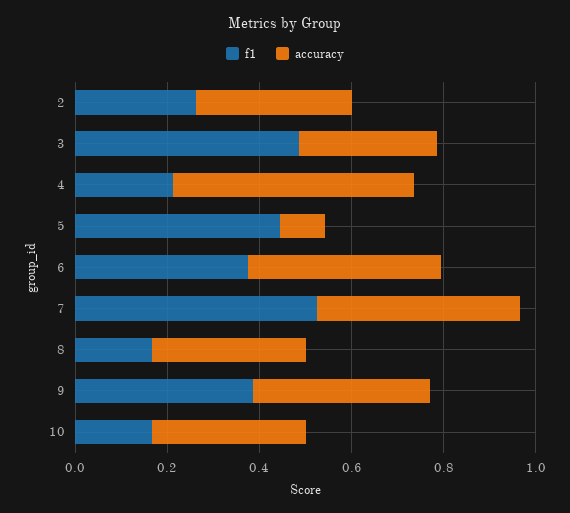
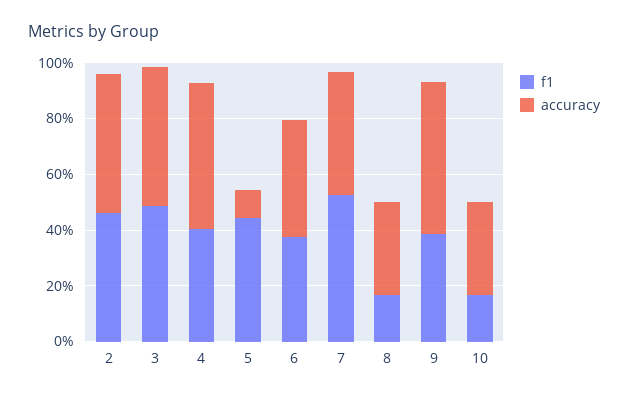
f1, 2: 0.25 -> 0.45
accuracy, 2: 0.35 -> 0.5
accuracy, 3: 0.3 -> 0.5
f1, 4: 0.2 -> 0.4
accuracy, 9: 0.4 -> 0.55

